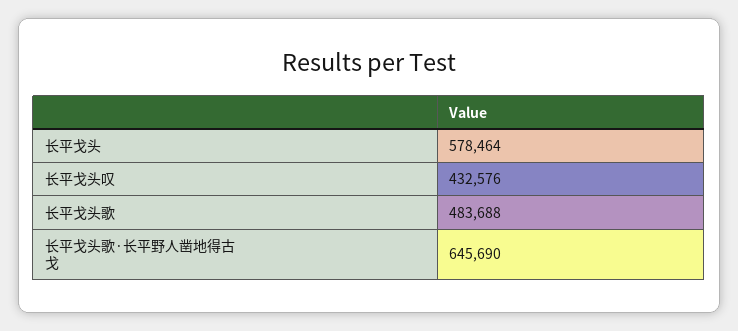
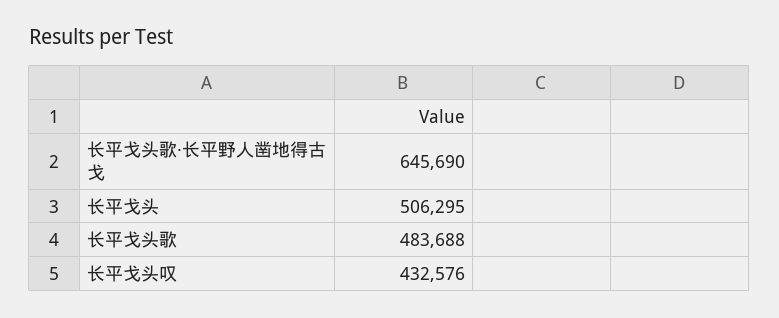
长平戈头: 578464 -> 506295

